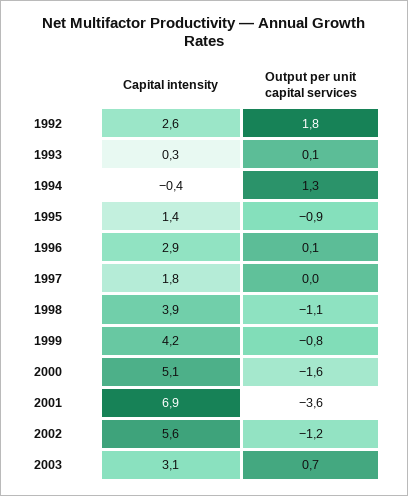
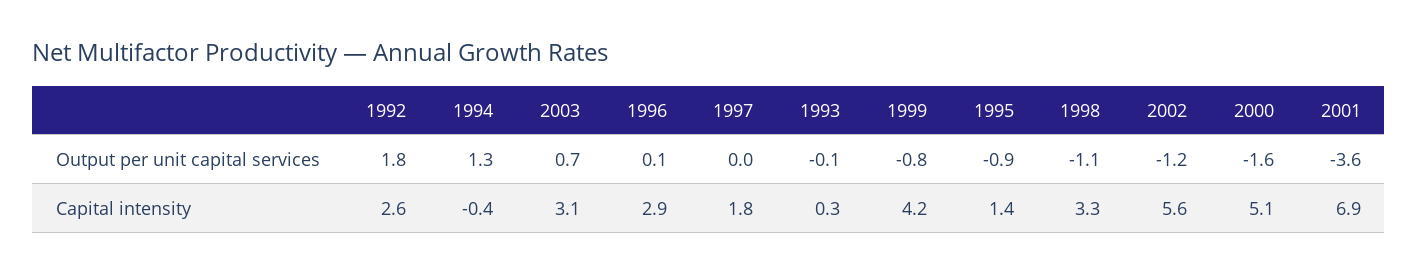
Output per unit capital services, 1993: 0.1 -> -0.1
Capital intensity, 1998: 3.9 -> 3.3

